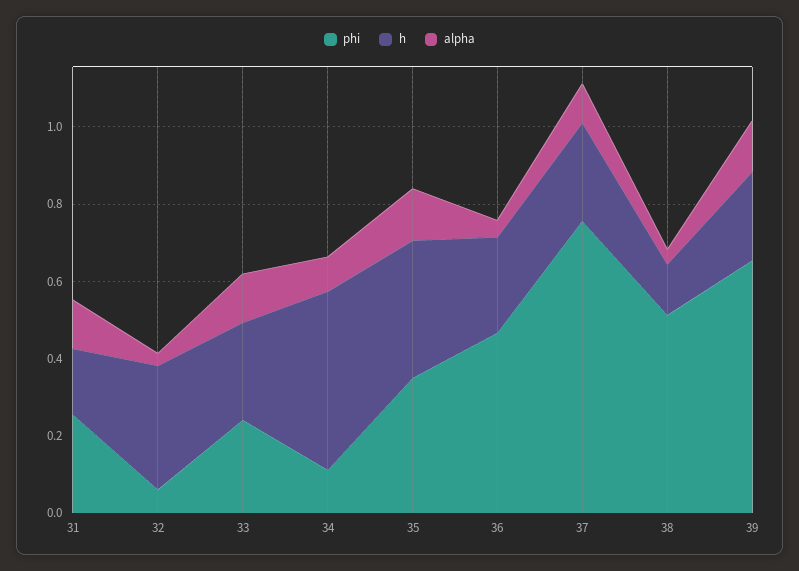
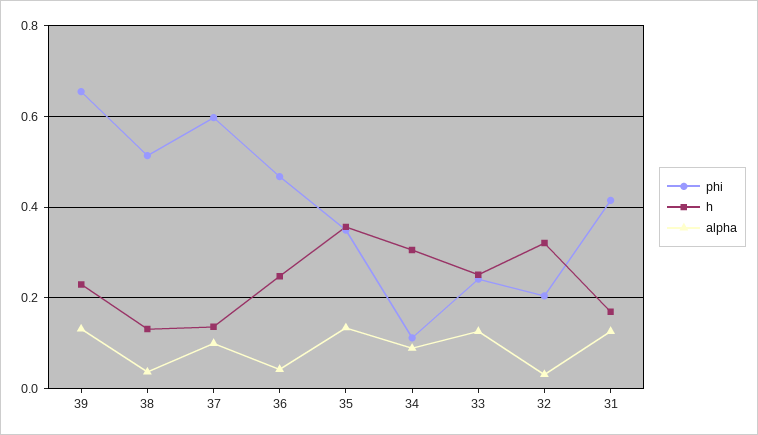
phi, 31: 0.25 -> 0.42
phi, 32: 0.05 -> 0.2
h, 34: 0.45 -> 0.3
phi, 37: 0.75 -> 0.6
h, 37: 0.25 -> 0.14

